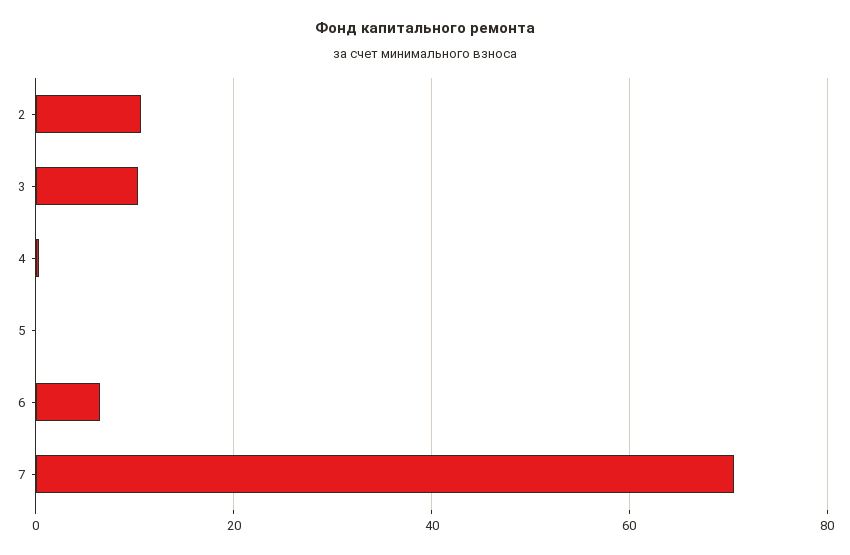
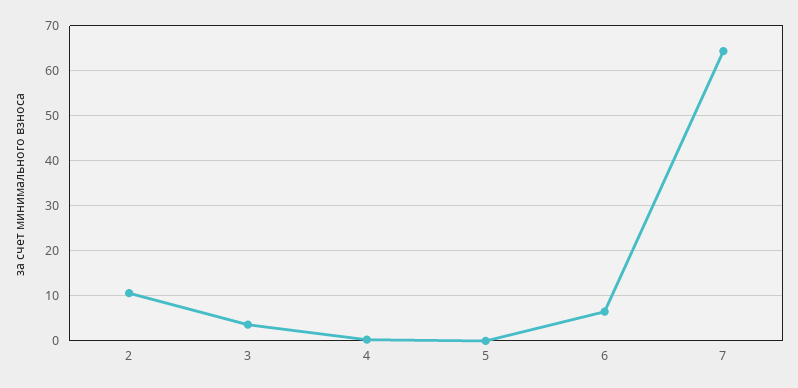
3: 10 -> 4
7: 70 -> 64

